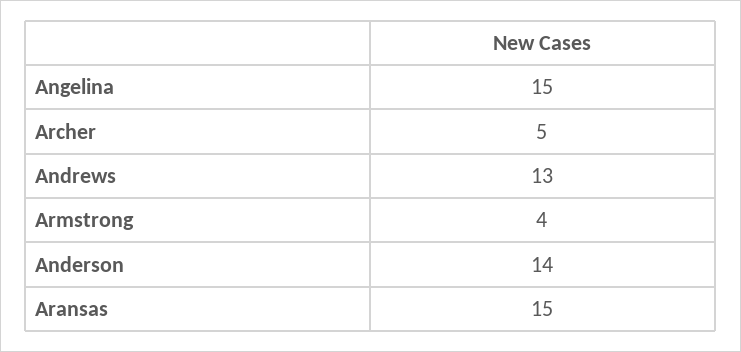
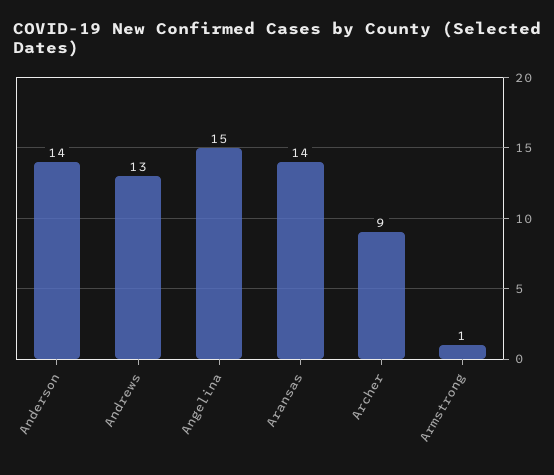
Archer: 5 -> 9
Armstrong: 4 -> 1
Aransas: 15 -> 14

